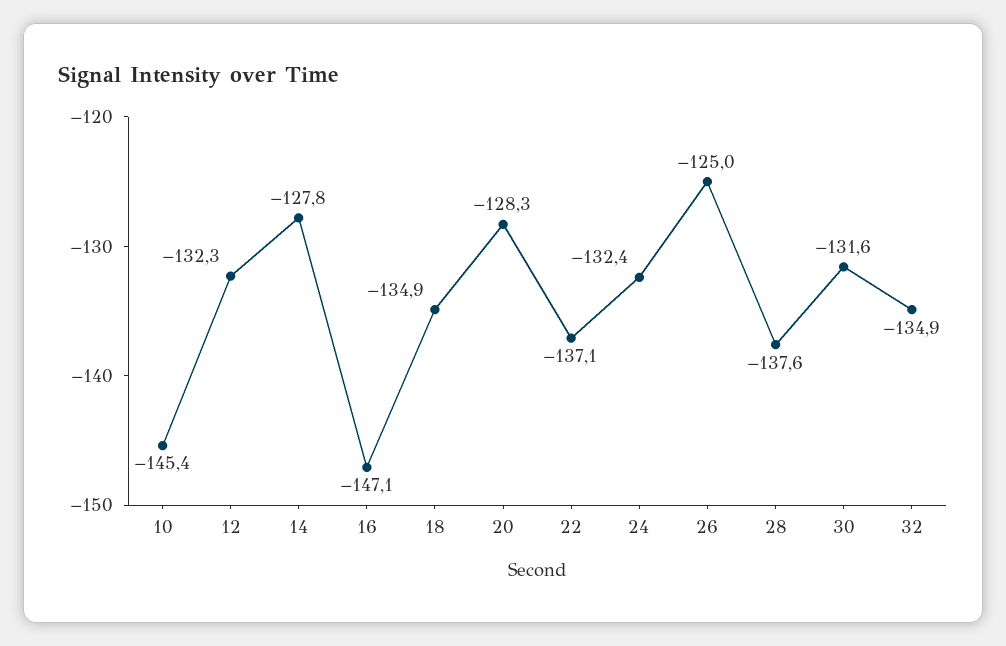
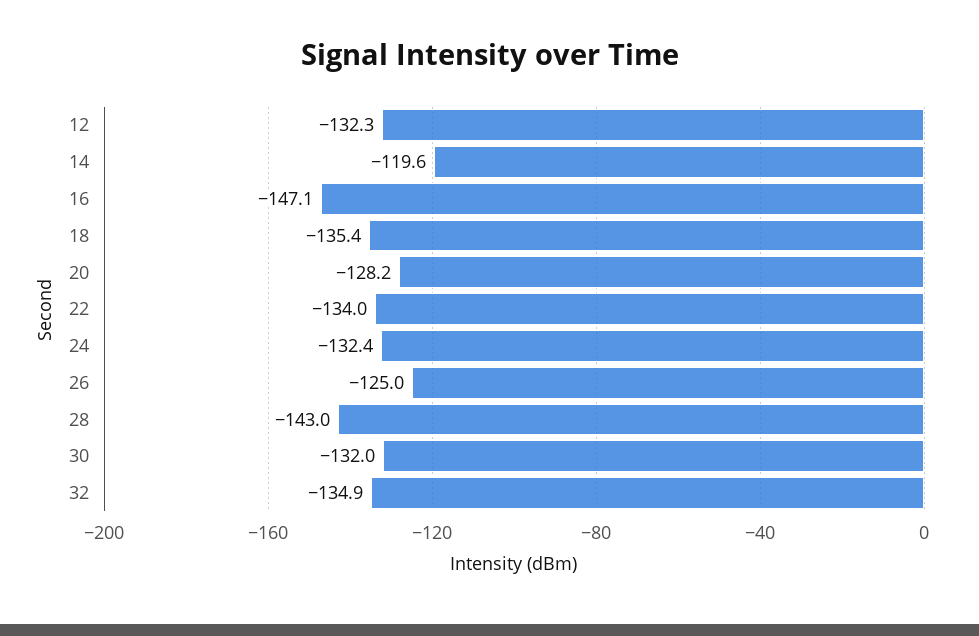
10: -145.4 -> none
14: -127.8 -> -119.6
18: -134.9 -> -135.4
20: -128.3 -> -128.2
22: -137.1 -> -134
28: -137.6 -> -143
30: -131.6 -> -132

